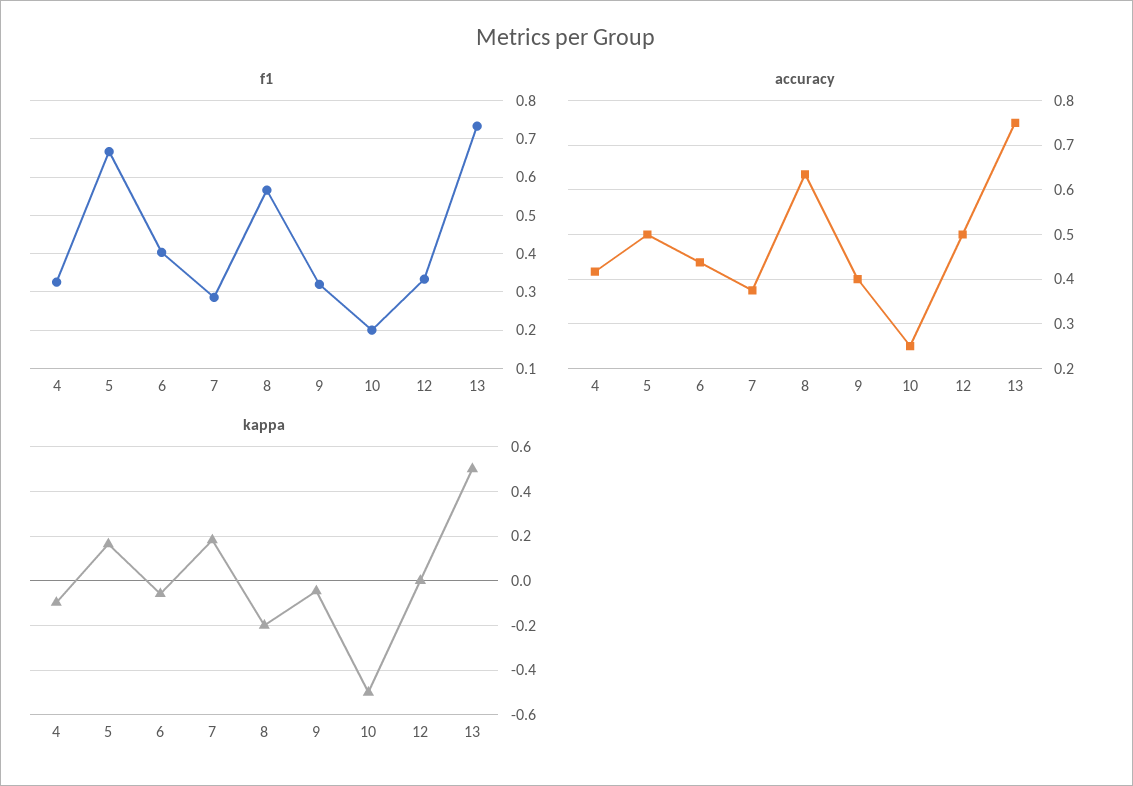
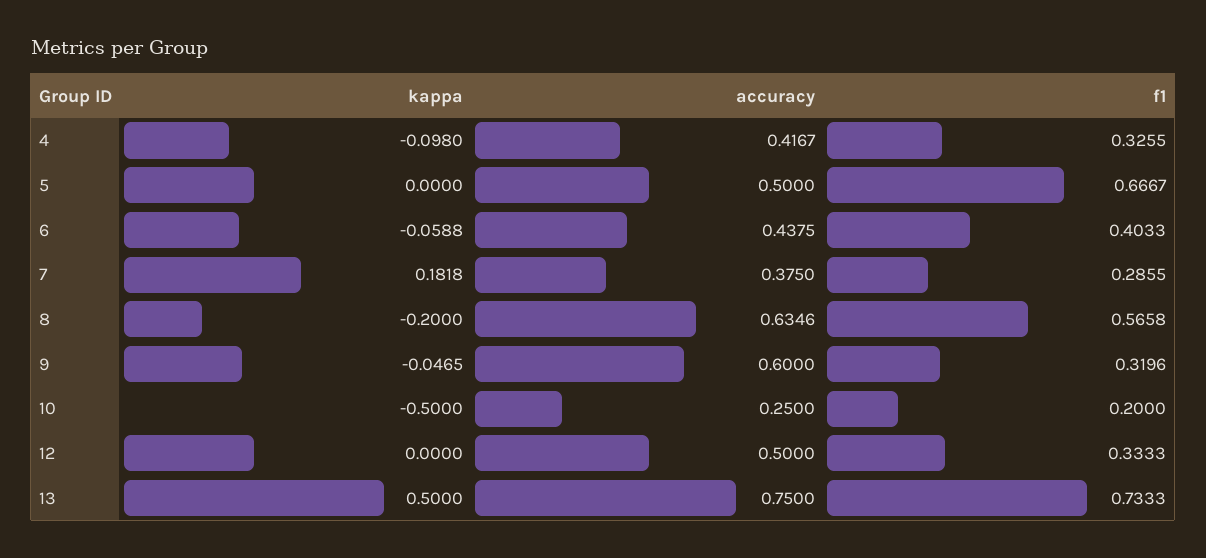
accuracy, 9: 0.4 -> 0.6
kappa, 5: 0.15 -> 0

